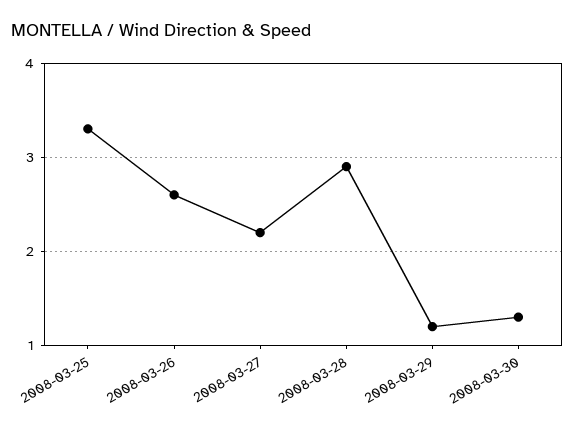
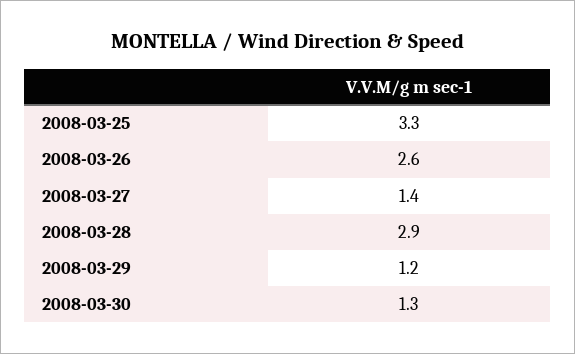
2008-03-27: 2.2 -> 1.4

